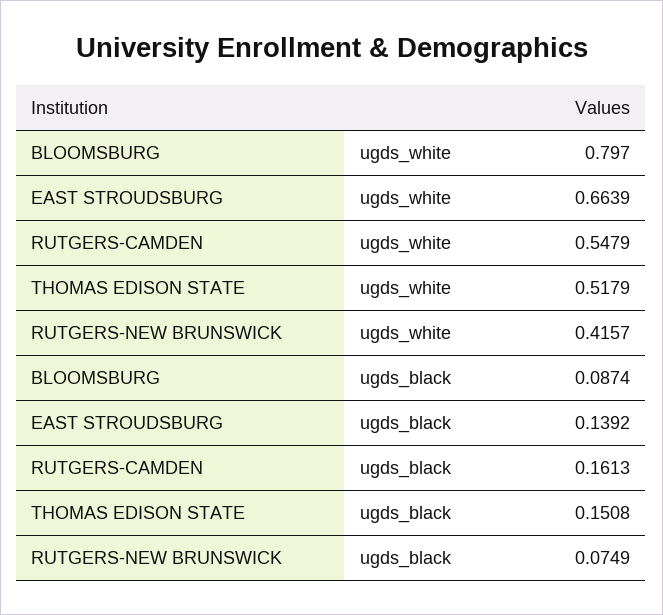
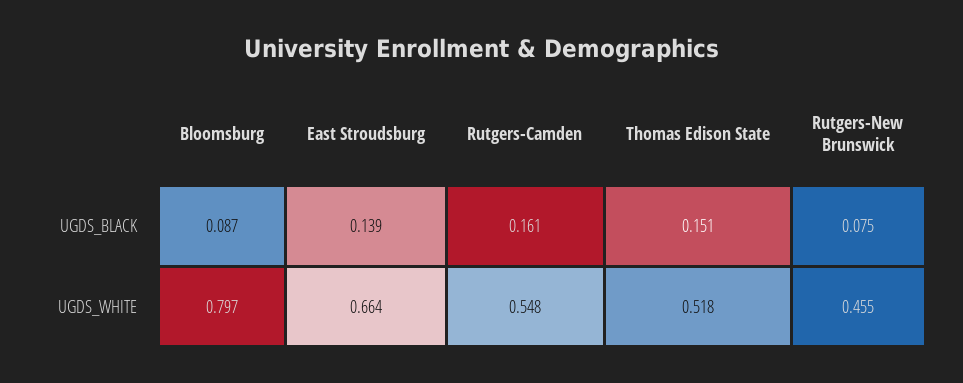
RUTGERS-NEW BRUNSWICK, ugds_white: 0.4157 -> 0.455

